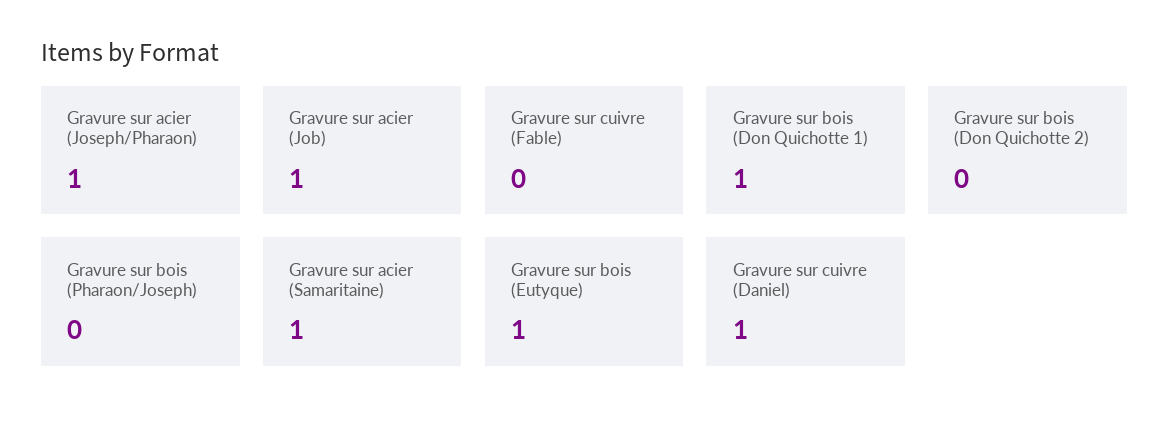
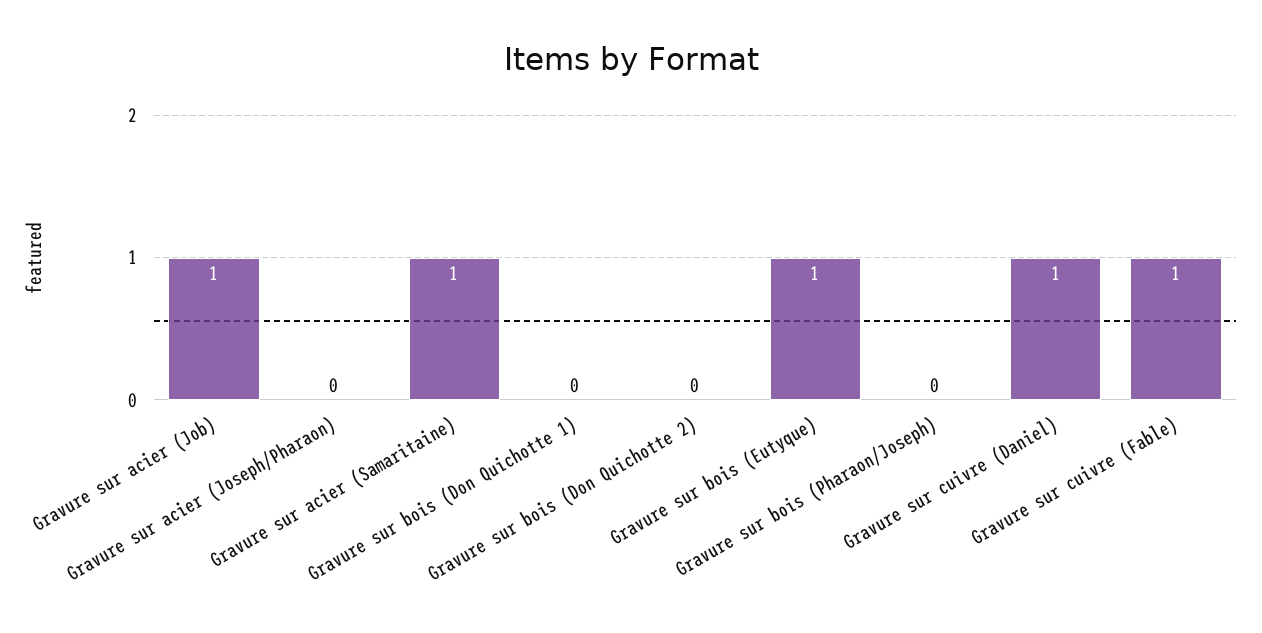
Gravure sur acier (Joseph/Pharaon): 1 -> 0
Gravure sur cuivre (Fable): 0 -> 1
Gravure sur bois (Don Quichotte 1): 1 -> 0

